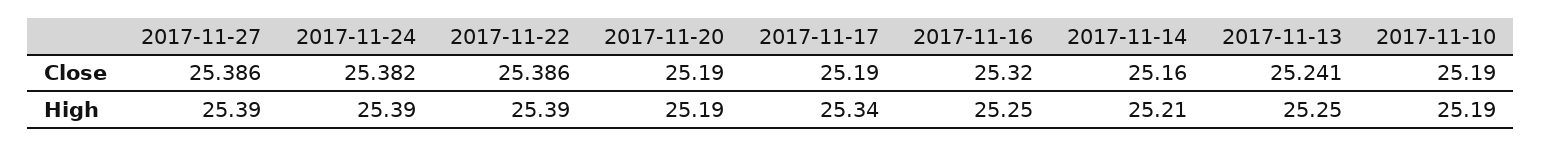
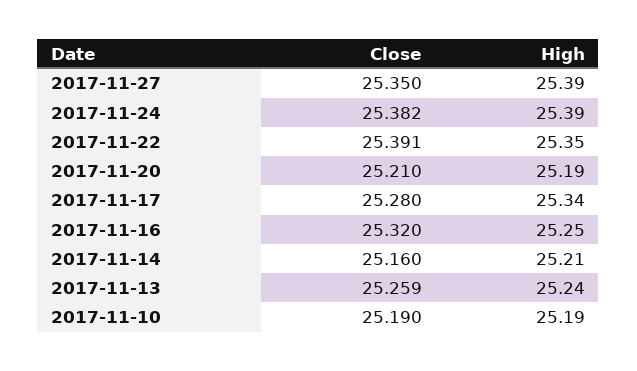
2017-11-27, Close: 25.386 -> 25.35
2017-11-22, Close: 25.386 -> 25.391
2017-11-20, Close: 25.19 -> 25.21
2017-11-17, Close: 25.19 -> 25.28
2017-11-13, Close: 25.241 -> 25.259
2017-11-22, High: 25.39 -> 25.35
2017-11-13, High: 25.25 -> 25.24

